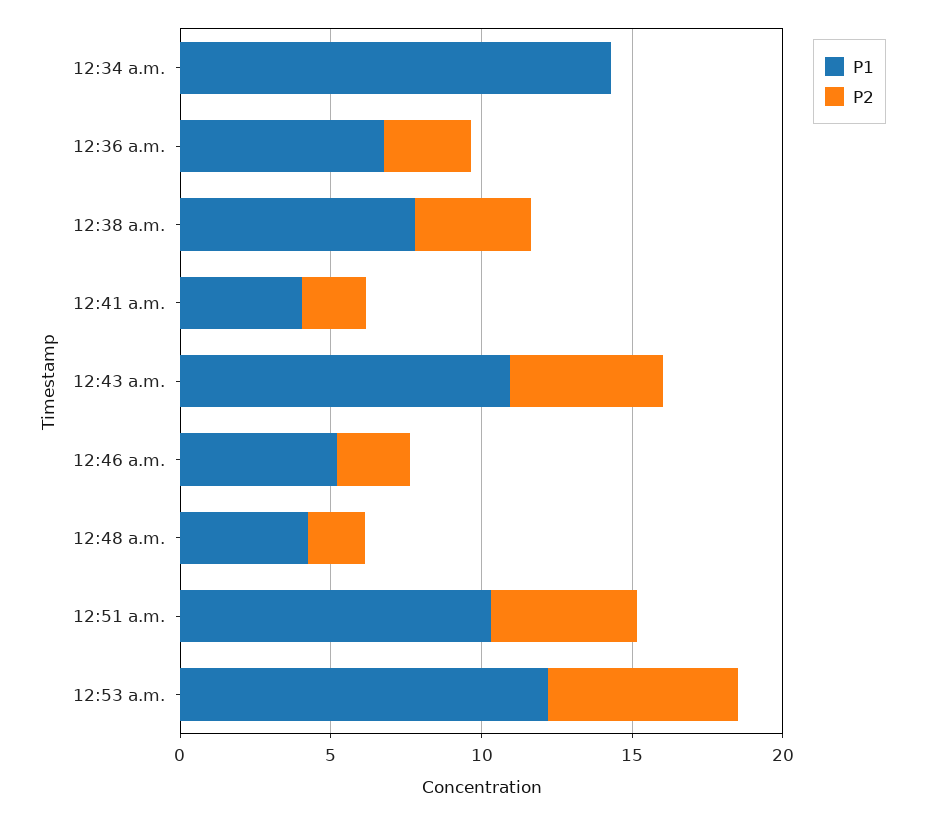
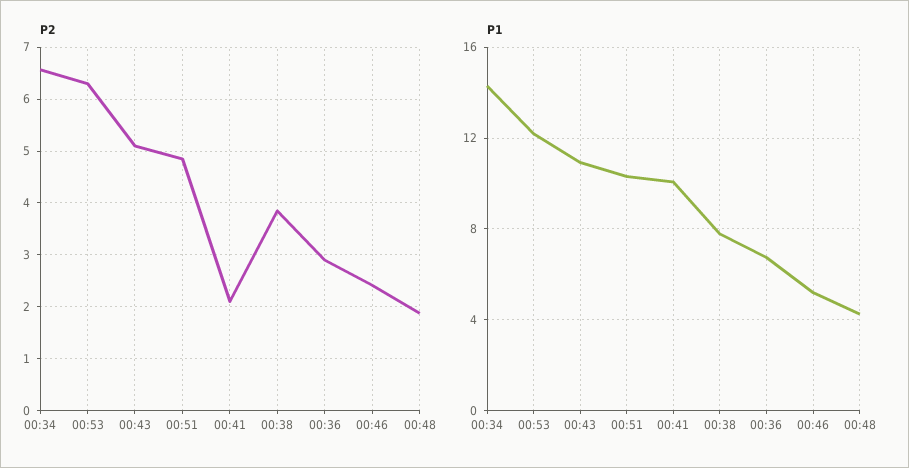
P2, 12:34 a.m.: 0 -> 6.6
P1, 12:41 a.m.: 4 -> 10

